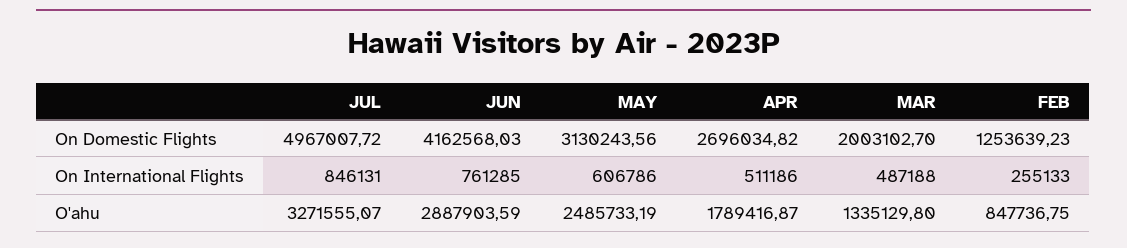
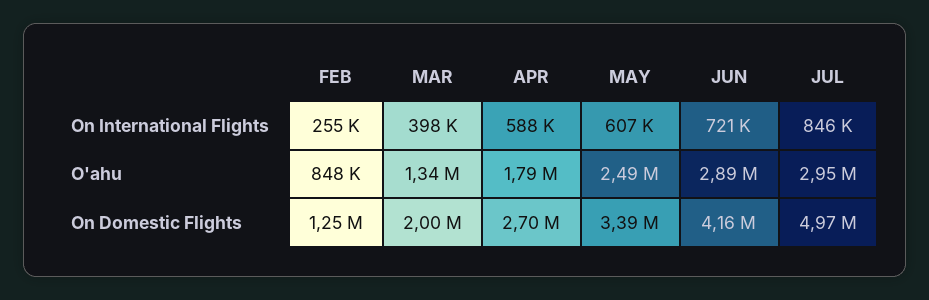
MAY, On Domestic Flights: 3130243.56 -> 3390000
JUN, On International Flights: 761285 -> 721000
APR, On International Flights: 511186 -> 588000
MAR, On International Flights: 487188 -> 398000
JUL, O'ahu: 3271555.07 -> 2950000

